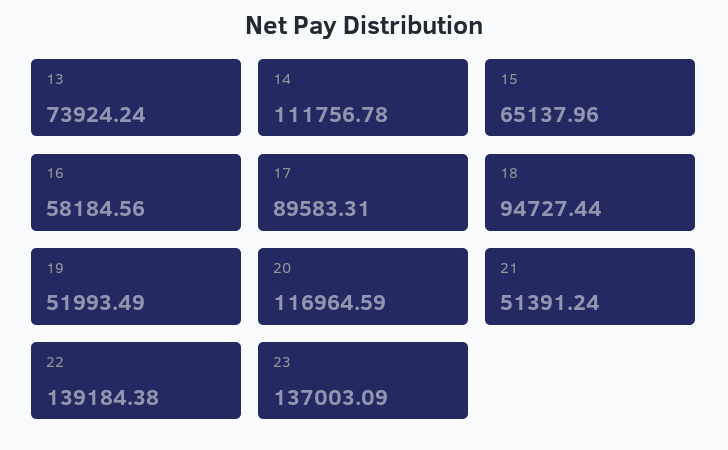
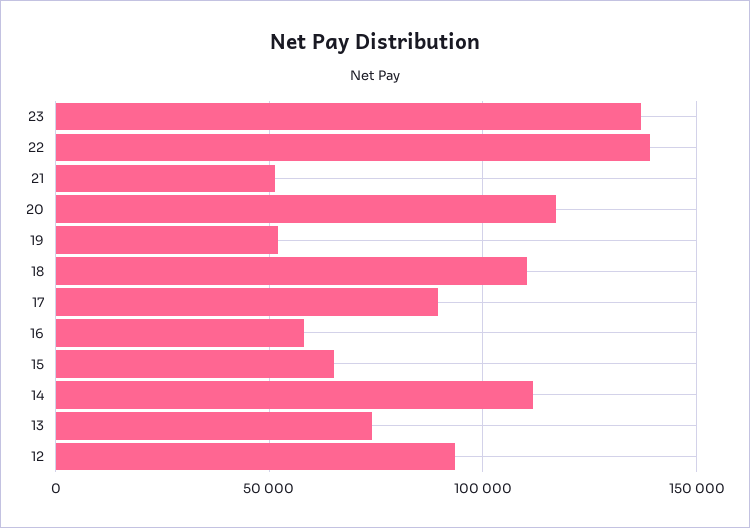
18: 94727.44 -> 110000
12: none -> 95000

